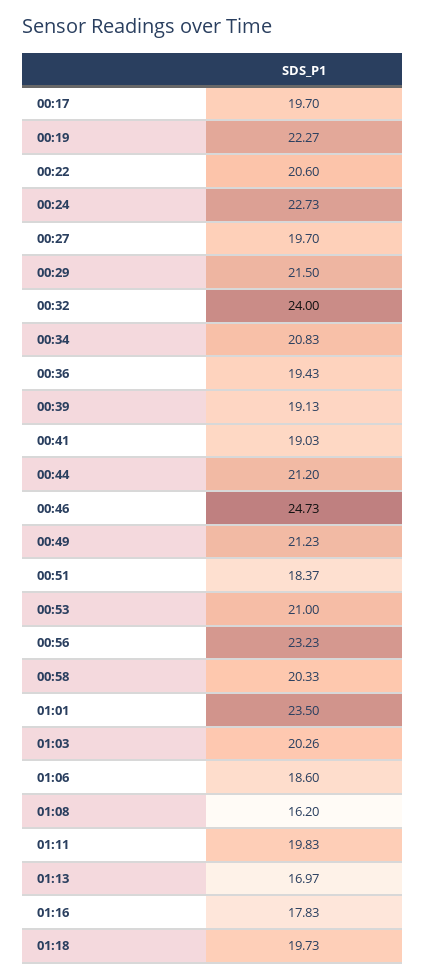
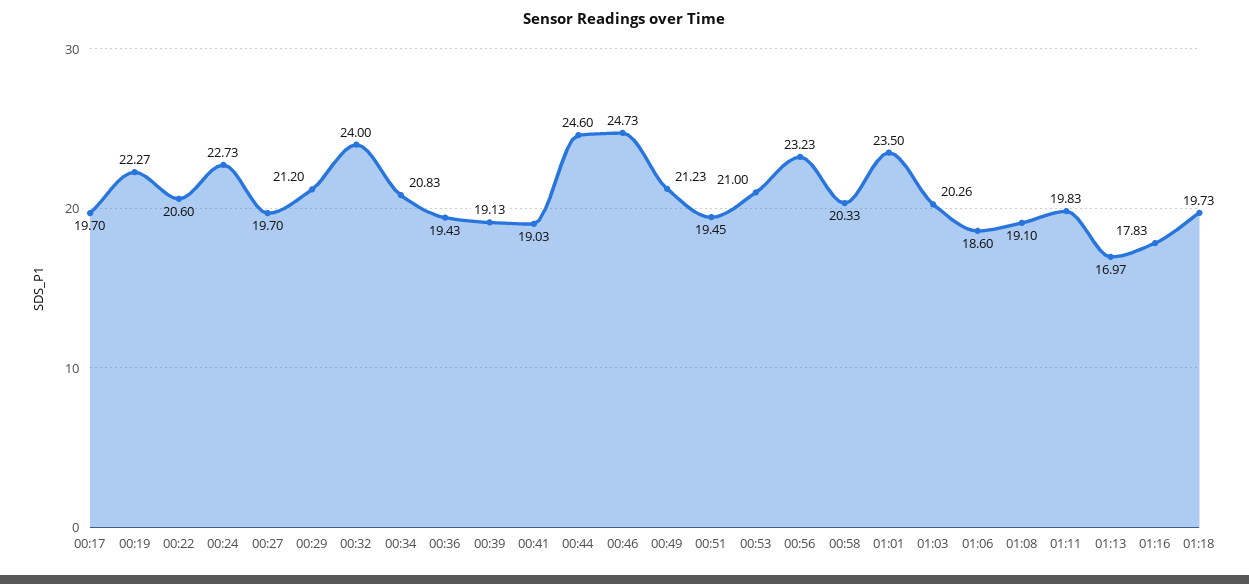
00:29: 21.5 -> 21.2
00:44: 21.2 -> 24.6
00:51: 18.37 -> 19.45
01:08: 16.2 -> 19.1

